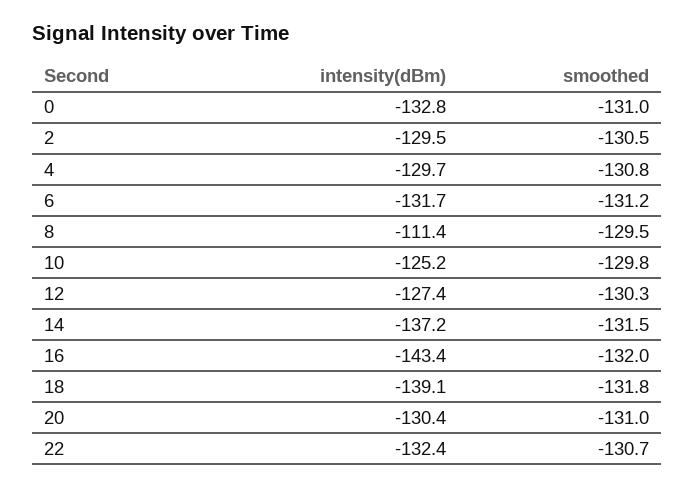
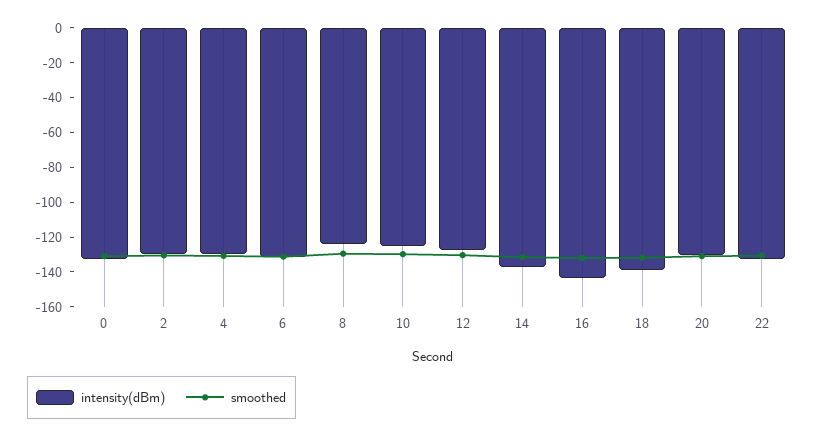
intensity(dBm), 8: -111.4 -> -125

